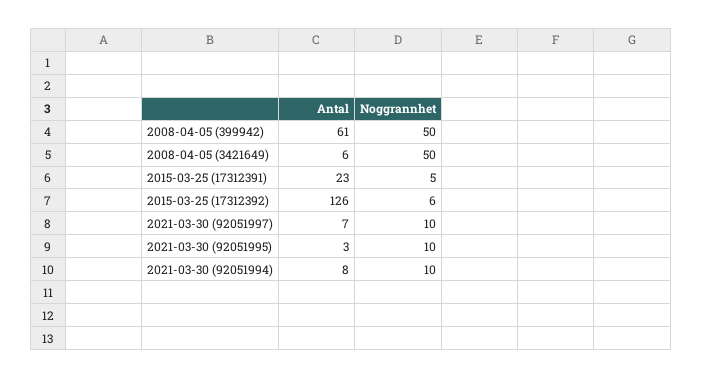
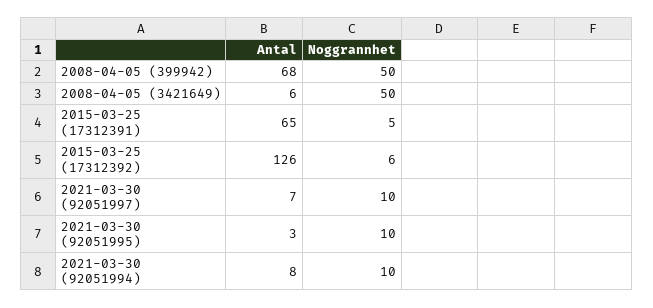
Antal, 2008-04-05 (399942): 61 -> 68
Antal, 2015-03-25 (17312391): 23 -> 65

